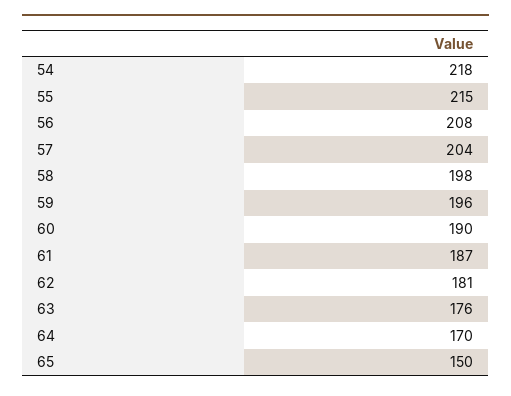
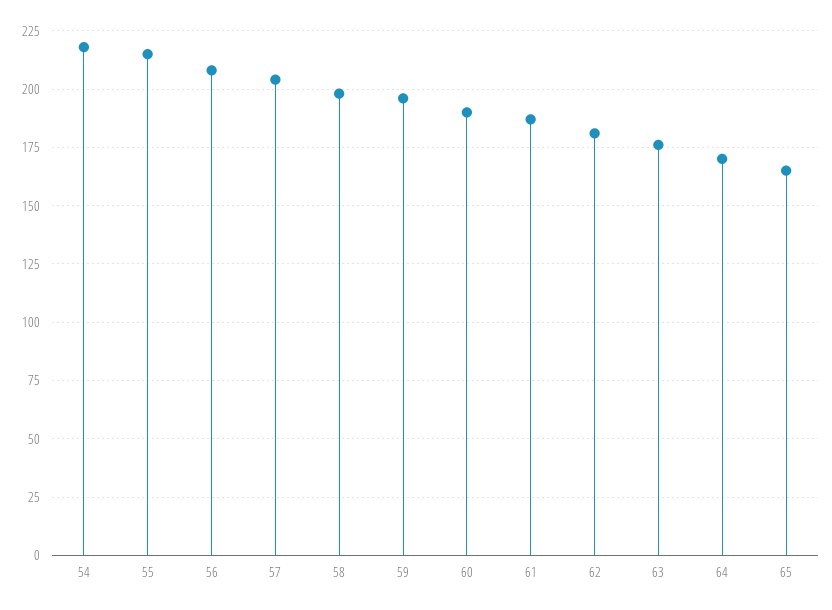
65: 150 -> 165

